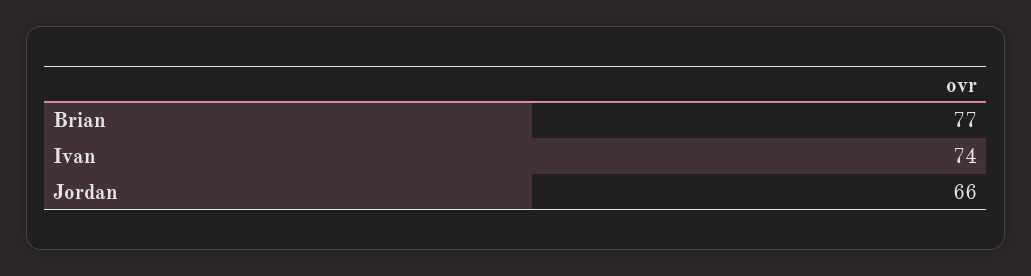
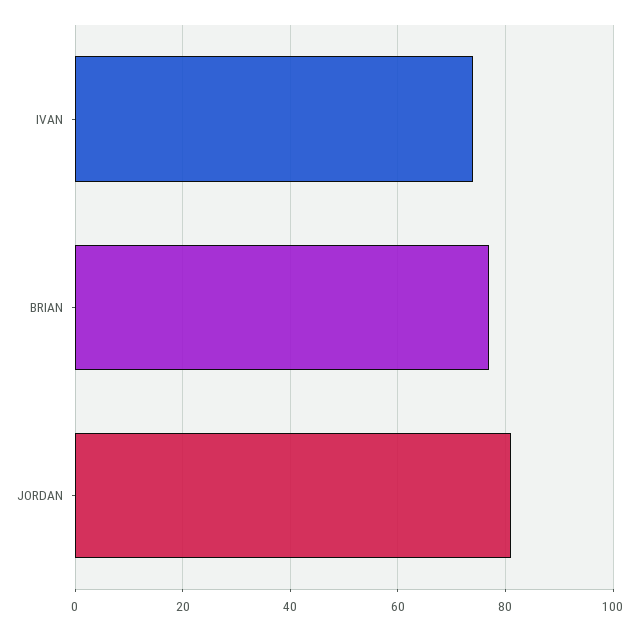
Jordan: 66 -> 80

